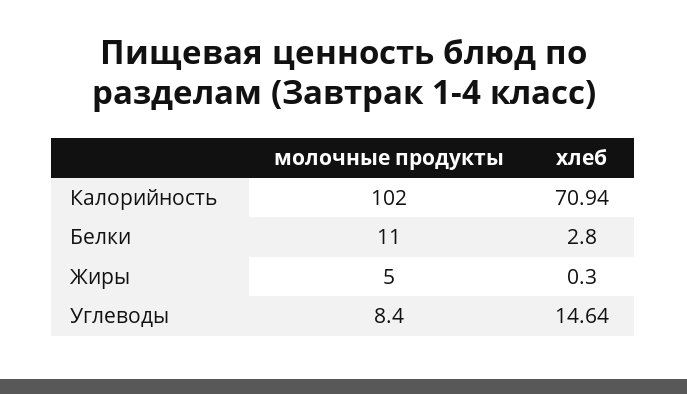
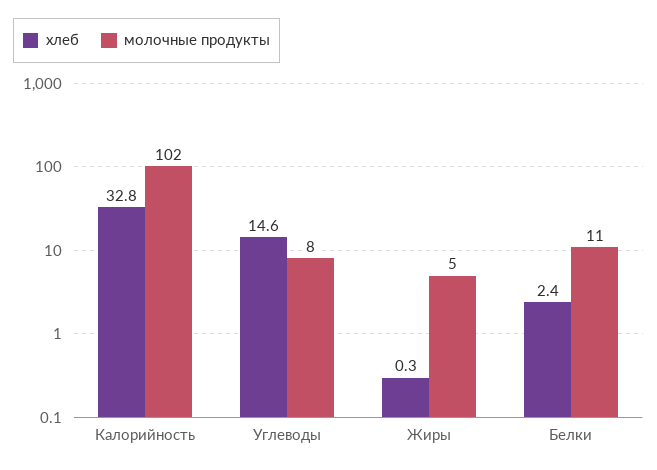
хлеб, Калорийность: 70.94 -> 32.8
хлеб, Белки: 2.8 -> 2.4

